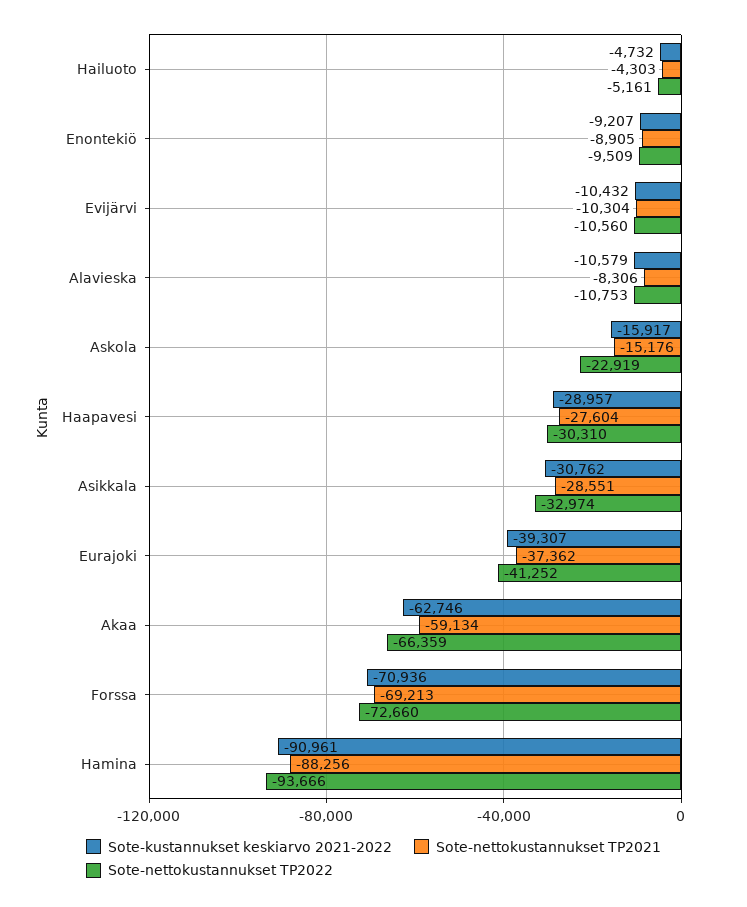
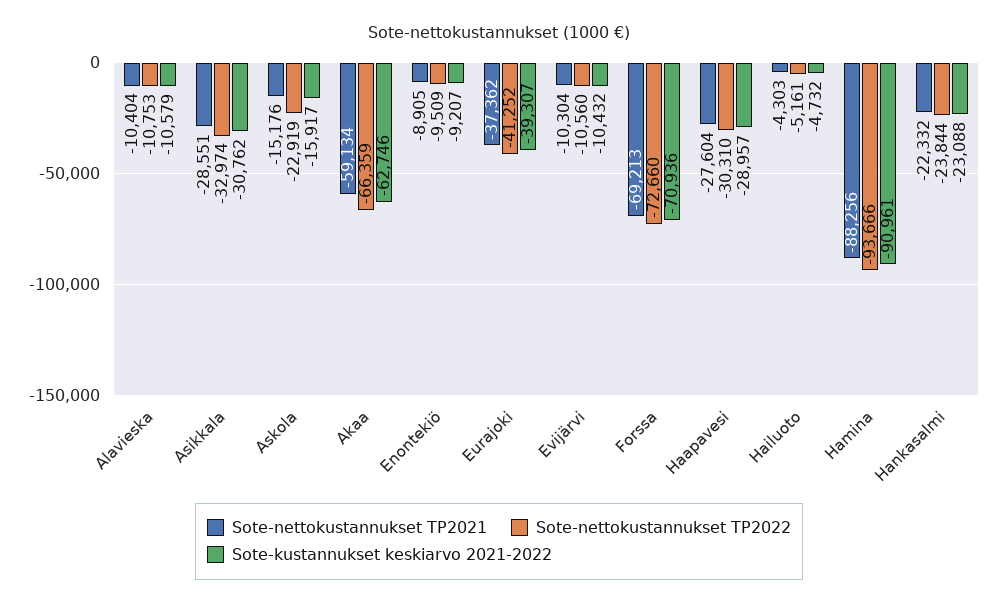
Sote-nettokustannukset TP2021, Alavieska: -8306 -> -10404
Sote-nettokustannukset TP2021, Hankasalmi: none -> -22332
Sote-nettokustannukset TP2022, Hankasalmi: none -> -23844
Sote-kustannukset keskiarvo 2021-2022, Hankasalmi: none -> -23088

